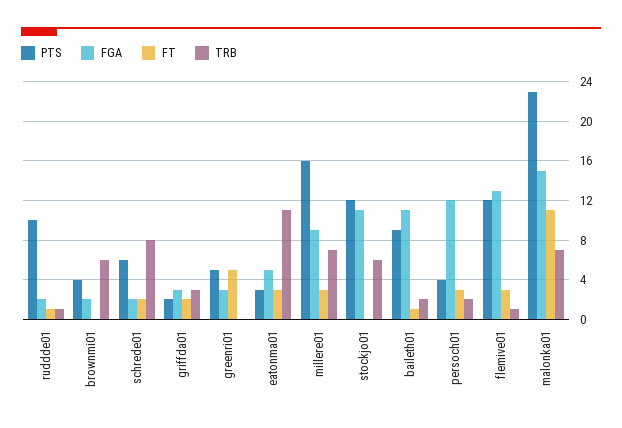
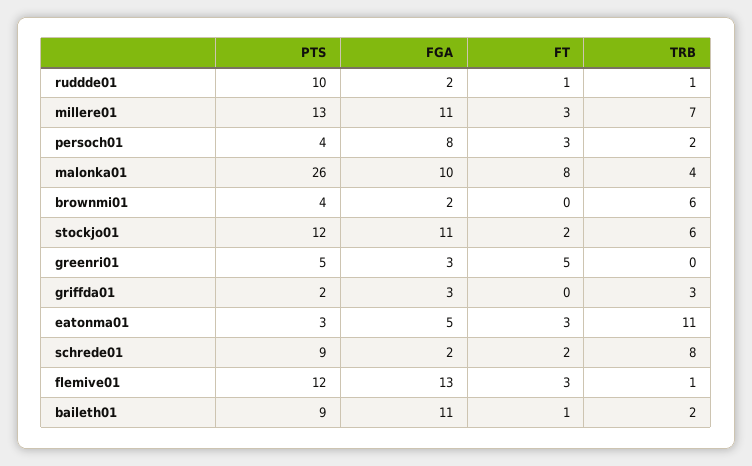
PTS, schrede01: 6 -> 9
FT, griffda01: 2 -> 0
PTS, millere01: 16 -> 13
FGA, millere01: 9 -> 11
FT, stockjo01: 0 -> 2
FGA, persoch01: 12 -> 8
PTS, malonka01: 23 -> 26
FGA, malonka01: 15 -> 10
FT, malonka01: 11 -> 8
TRB, malonka01: 7 -> 4

